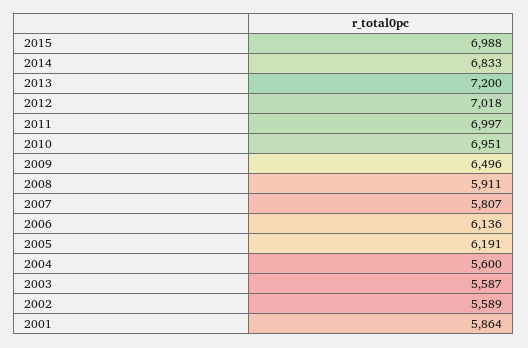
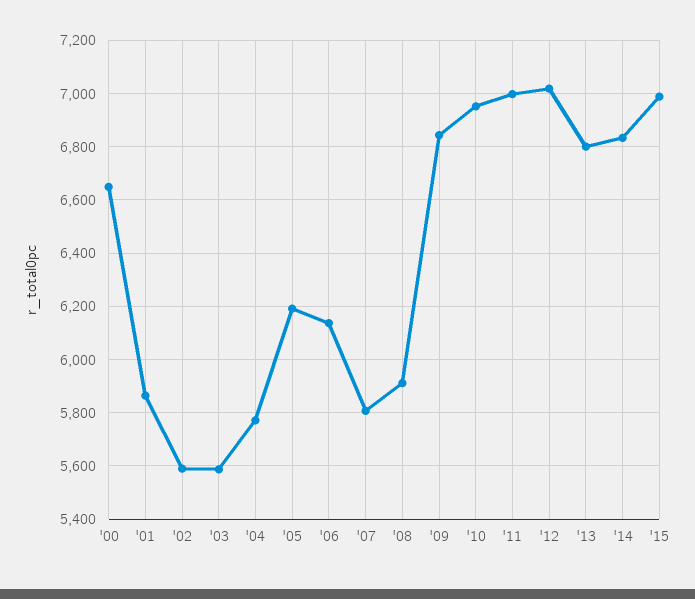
2013: 7200 -> 6800
2009: 6496 -> 6850
2004: 5600 -> 5775
'00: none -> 6650

